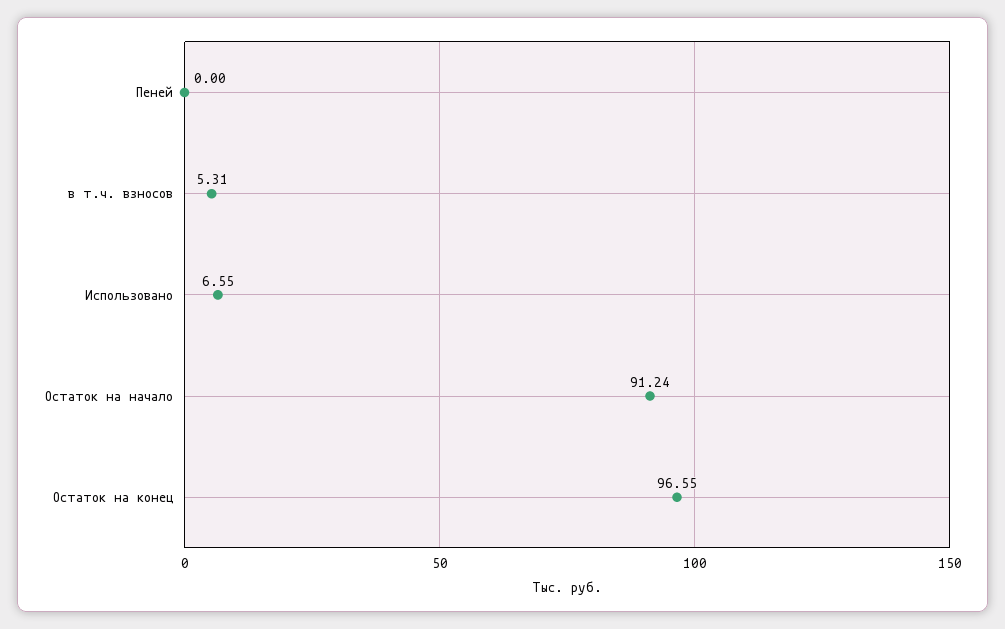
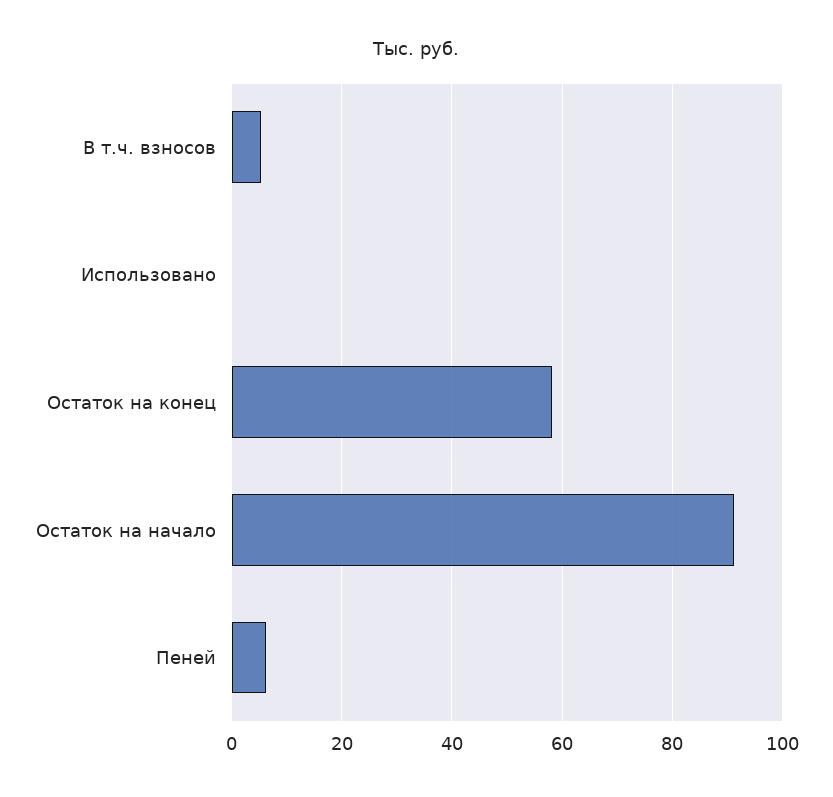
Пеней: 0 -> 6
Использовано: 6.55 -> 0
Остаток на конец: 96.55 -> 58

